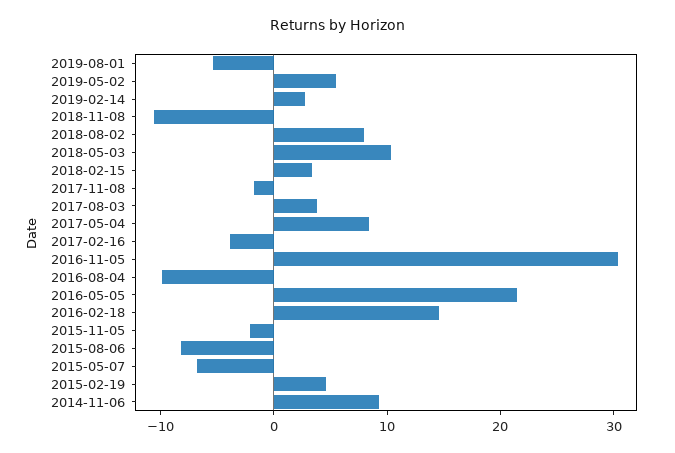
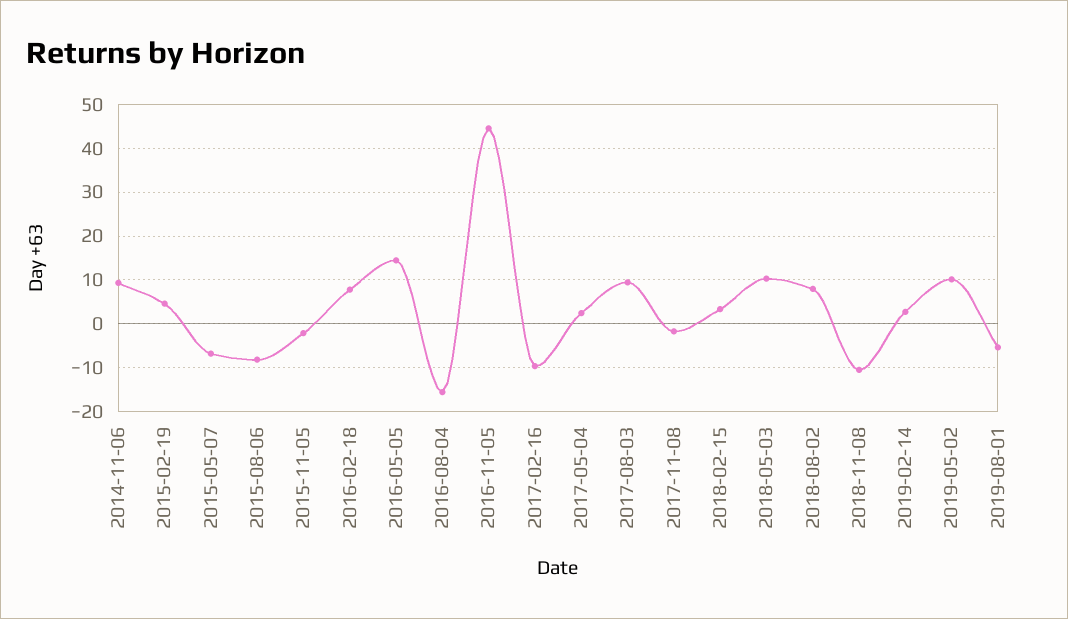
2019-05-02: 6 -> 10
2017-08-03: 4 -> 10
2017-05-04: 8 -> 2
2017-02-16: -4 -> -10
2016-11-05: 30 -> 44
2016-08-04: -10 -> -16
2016-05-05: 22 -> 14
2016-02-18: 14 -> 8

